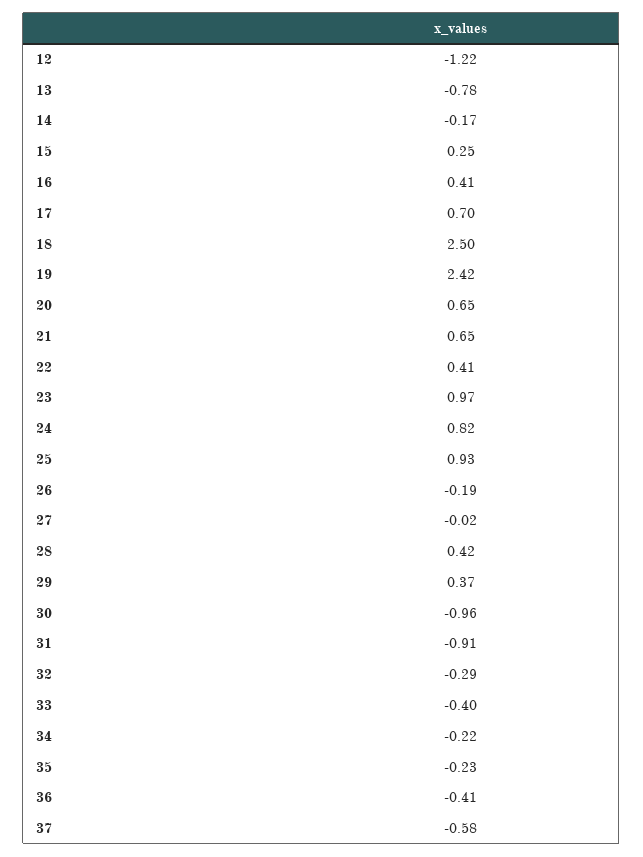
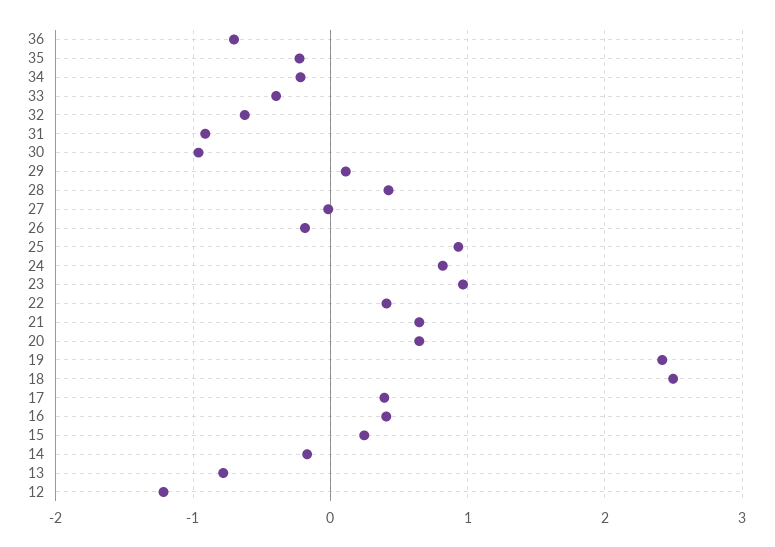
17: 0.7 -> 0.4
29: 0.37 -> 0.1
32: -0.29 -> -0.6
36: -0.41 -> -0.7
37: -0.58 -> none

